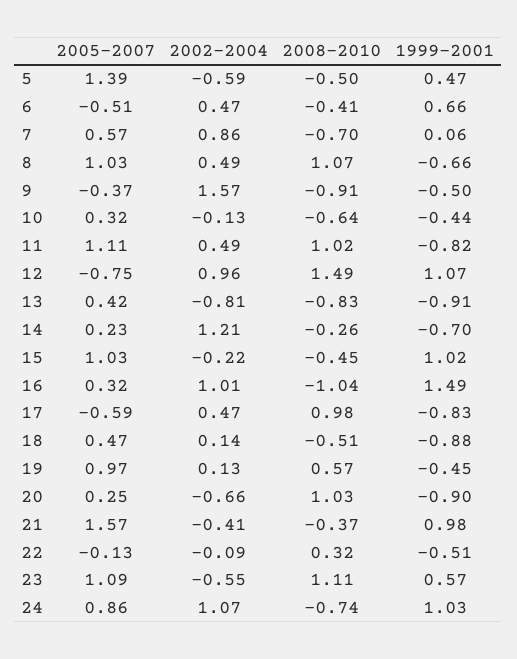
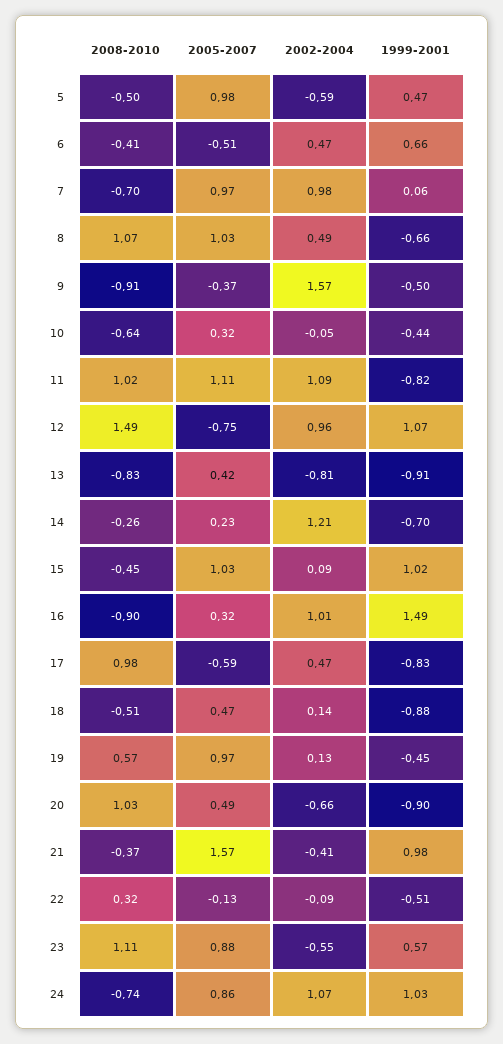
2005-2007, 5: 1.39 -> 0.98
2005-2007, 7: 0.57 -> 0.97
2002-2004, 7: 0.86 -> 0.98
2002-2004, 10: -0.13 -> -0.05
2002-2004, 11: 0.49 -> 1.09
2002-2004, 15: -0.22 -> 0.09
2008-2010, 16: -1.04 -> -0.9
2005-2007, 20: 0.25 -> 0.49
2005-2007, 23: 1.09 -> 0.88

